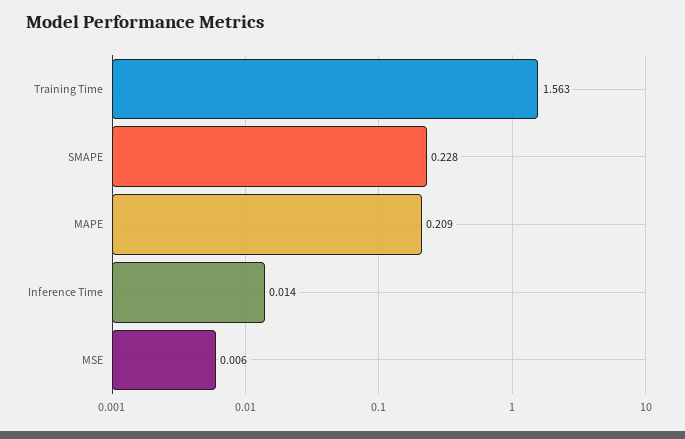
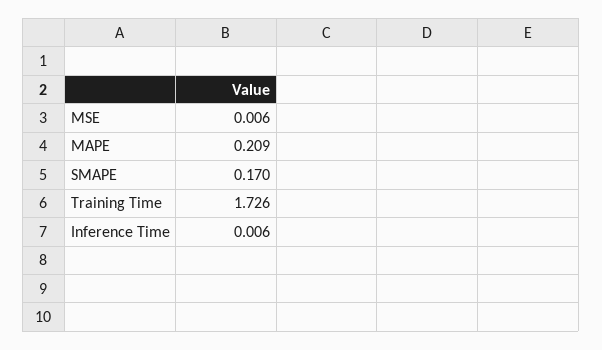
Training Time: 1.563 -> 1.726
SMAPE: 0.228 -> 0.17
Inference Time: 0.014 -> 0.006

